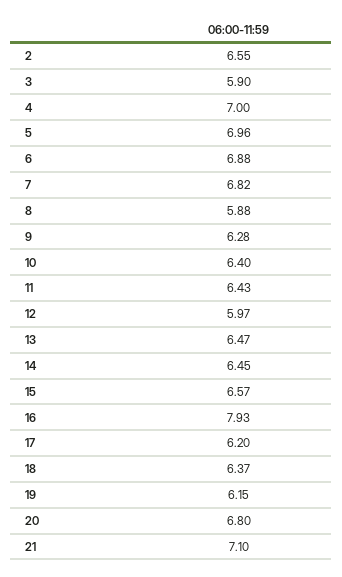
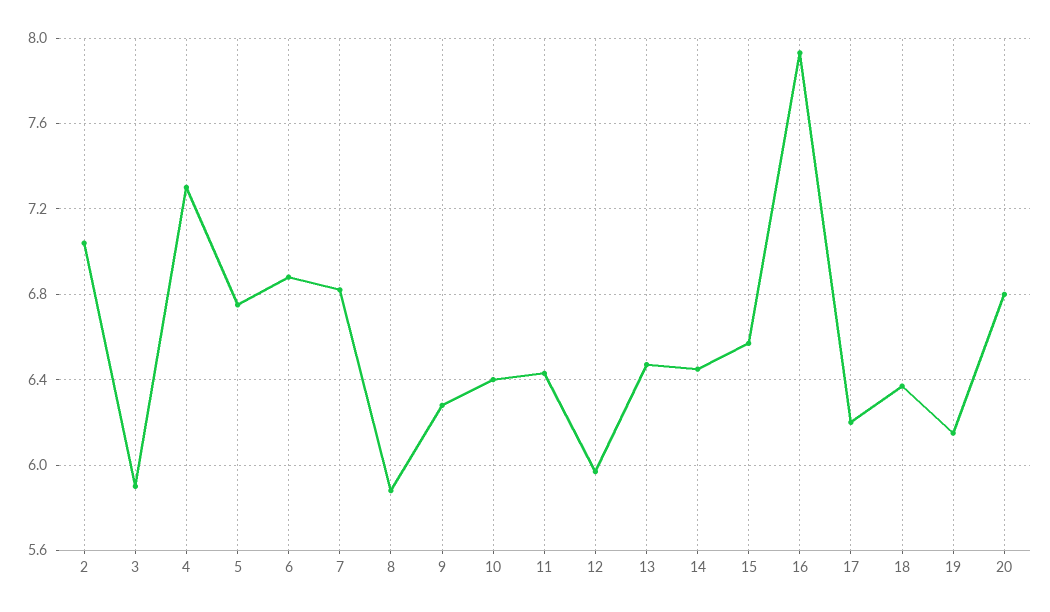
2: 6.55 -> 7.05
4: 7 -> 7.3
5: 6.96 -> 6.75
21: 7.1 -> none

